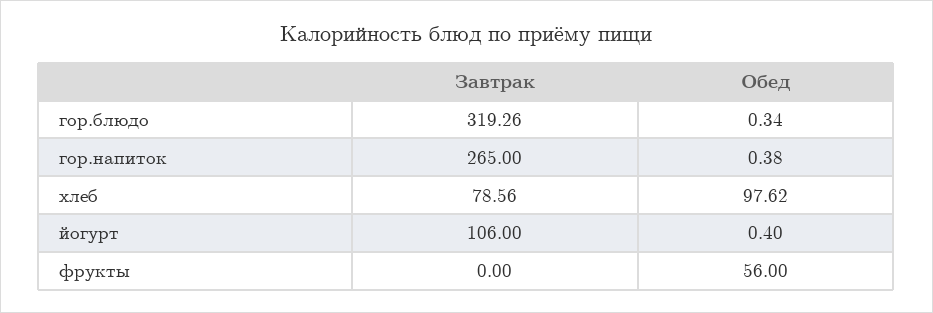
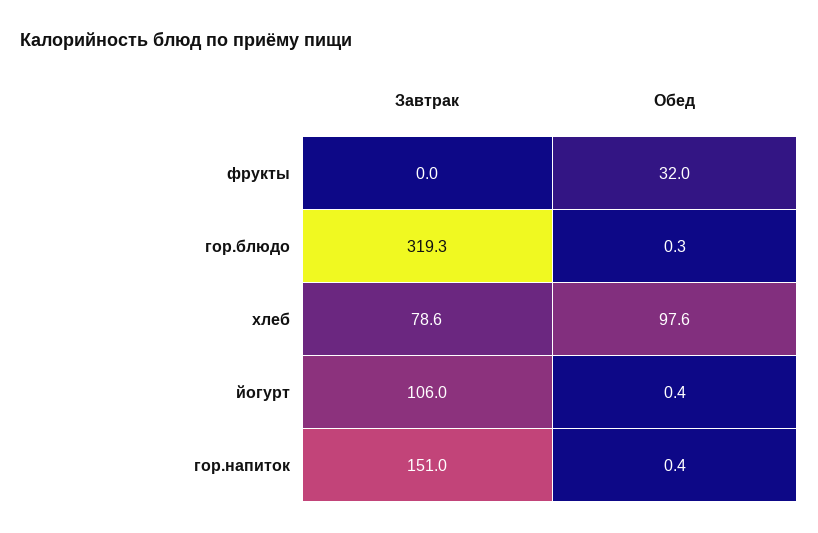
Завтрак, гор.напиток: 265 -> 151
Обед, фрукты: 56 -> 32

